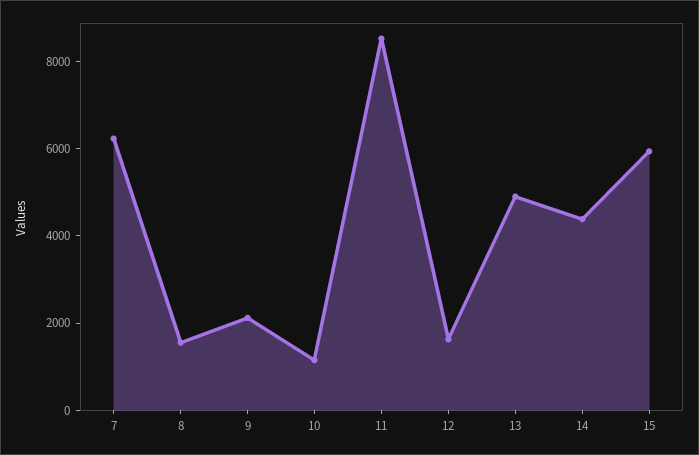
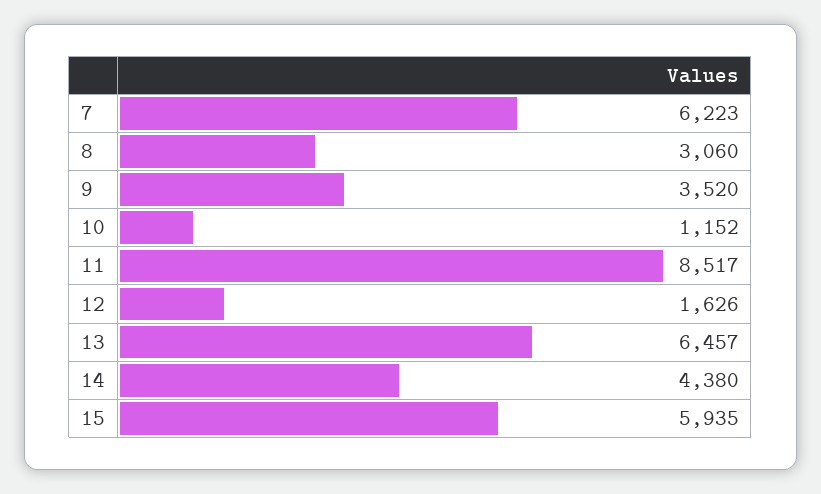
8: 1500 -> 3060
9: 2000 -> 3520
13: 5000 -> 6457

